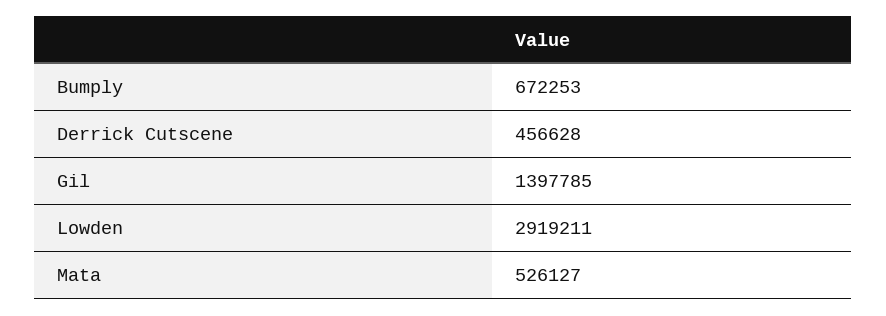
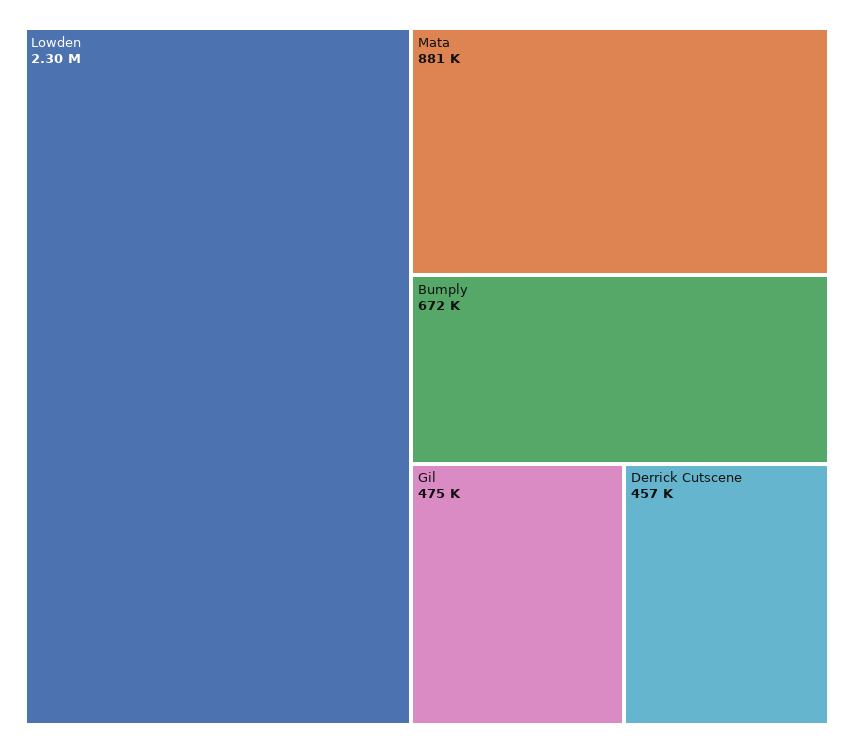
Gil: 1397785 -> 475000
Lowden: 2919211 -> 2300000
Mata: 526127 -> 881000

